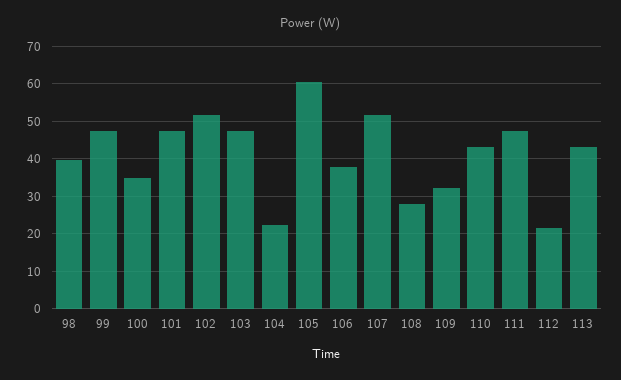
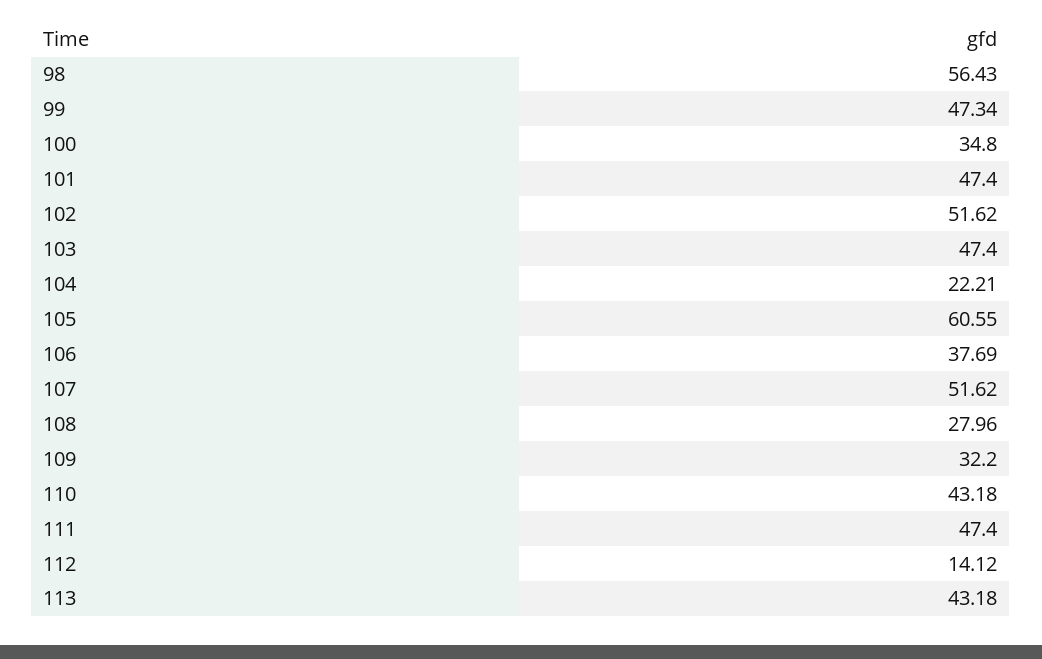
98: 40 -> 56.43
112: 22 -> 14.12

